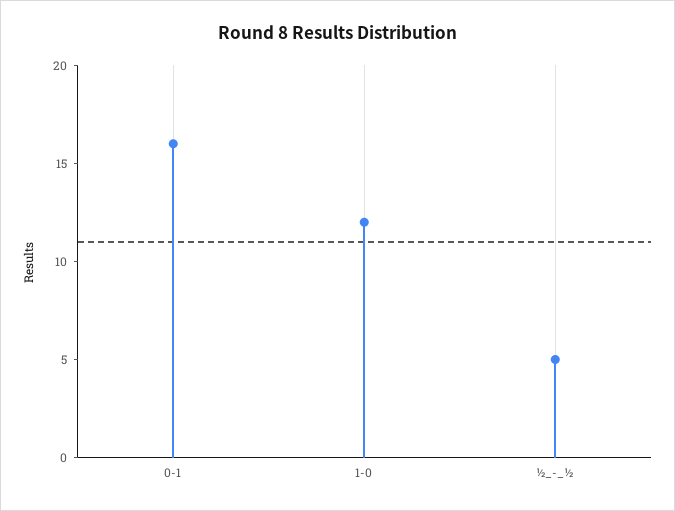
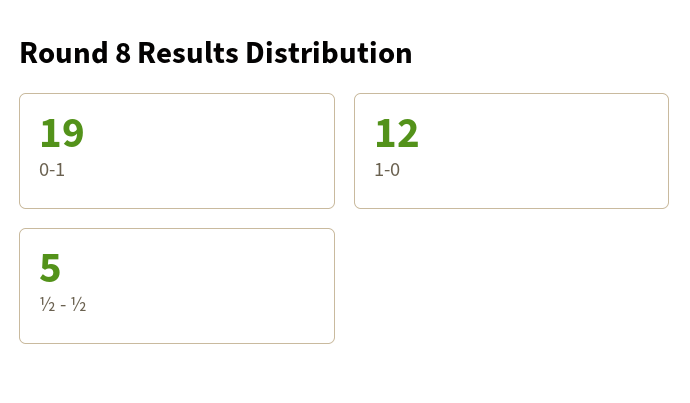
0-1: 16 -> 19

